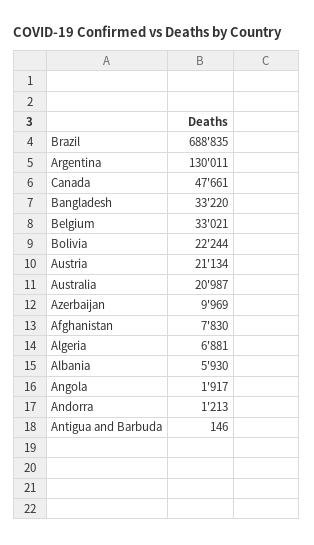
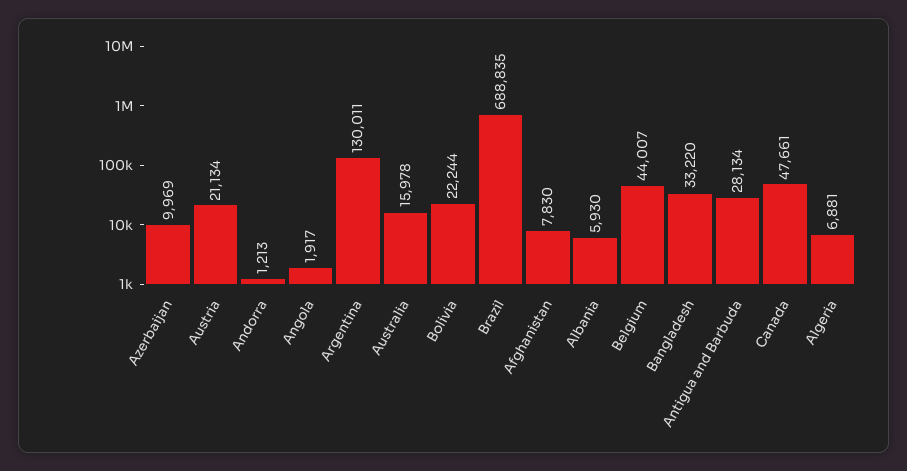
Belgium: 33021 -> 44007
Australia: 20987 -> 15978
Antigua and Barbuda: 146 -> 28134

